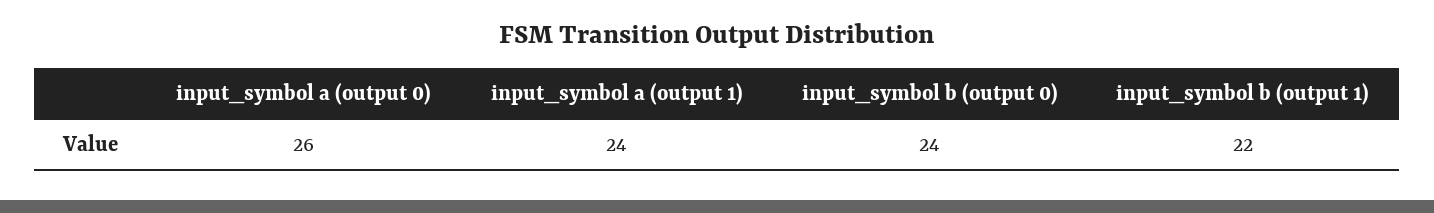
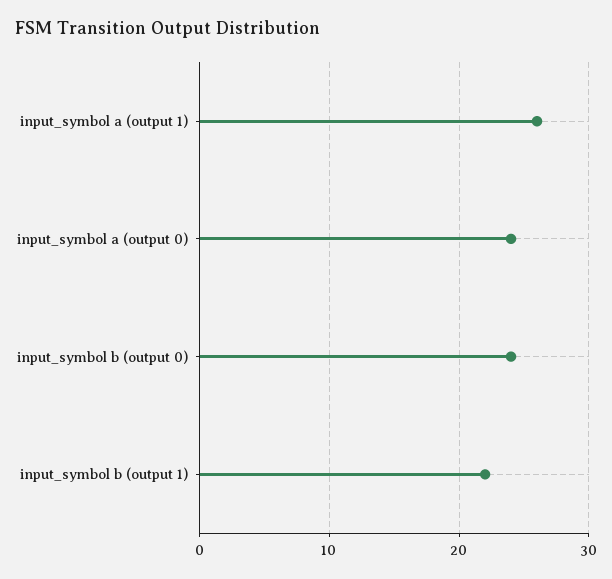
input_symbol a (output 0): 26 -> 24
input_symbol a (output 1): 24 -> 26

